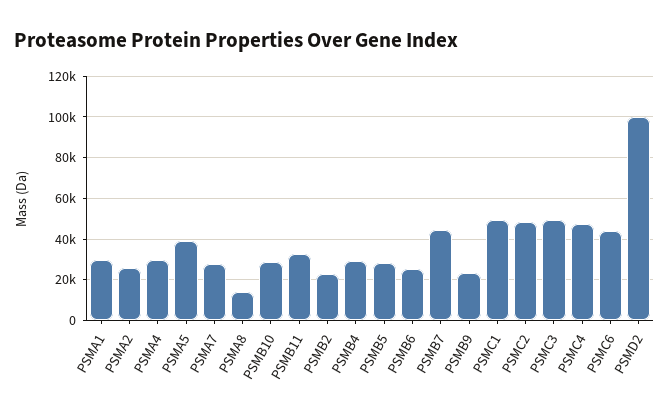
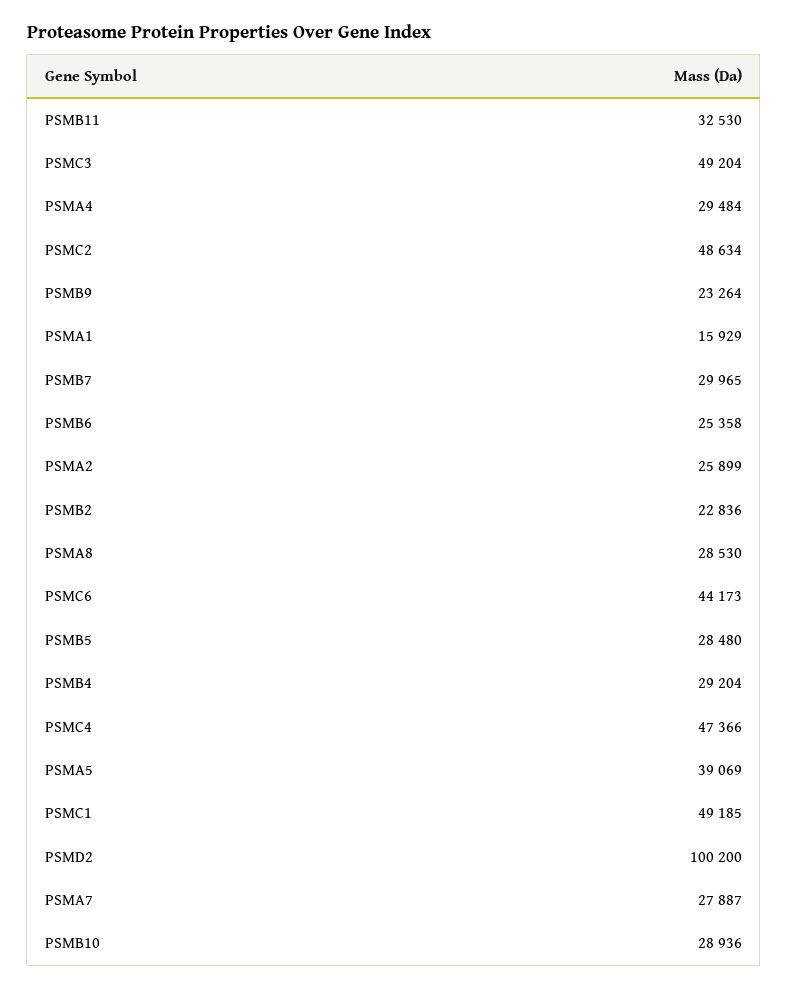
PSMA1: 30000 -> 15929
PSMA8: 15000 -> 28530
PSMB7: 45000 -> 29965

